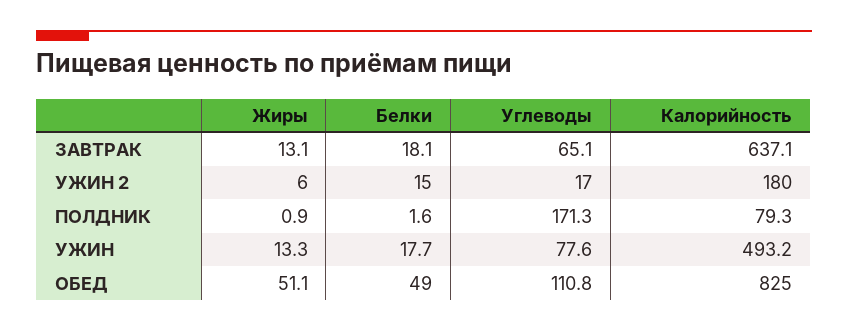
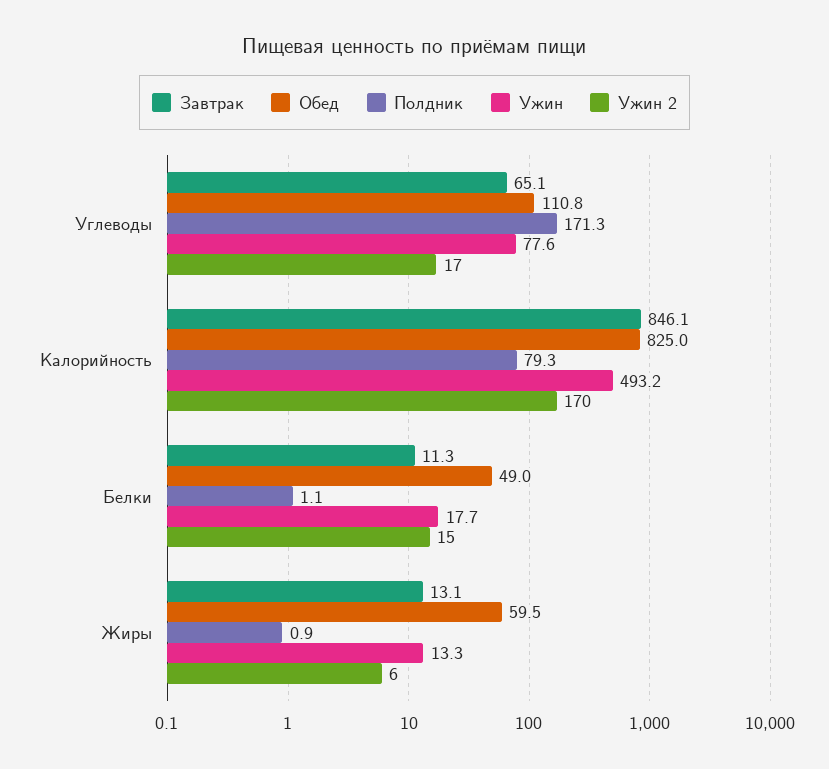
ЗАВТРАК, Белки: 18.1 -> 11.3
ЗАВТРАК, Калорийность: 637.1 -> 846.1
УЖИН 2, Калорийность: 180 -> 170
ПОЛДНИК, Белки: 1.6 -> 1.1
ОБЕД, Жиры: 51.1 -> 59.5

